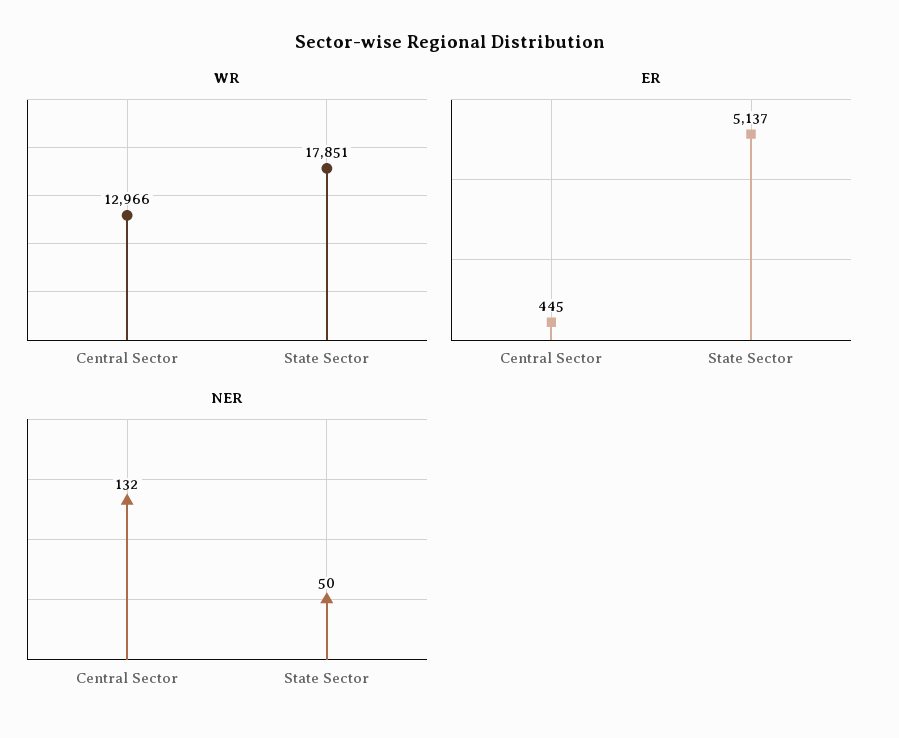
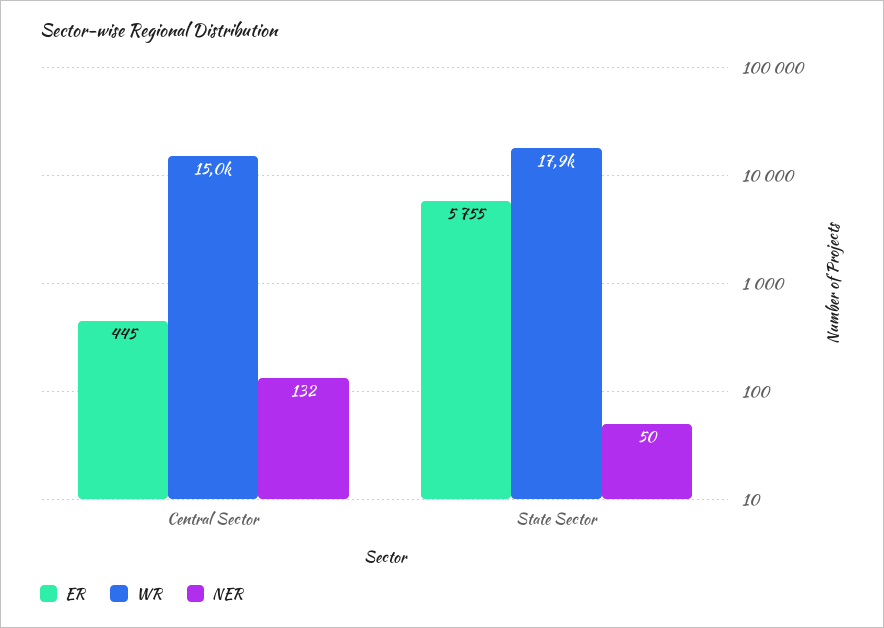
WR, Central Sector: 12966 -> 15000
ER, State Sector: 5137 -> 5755

